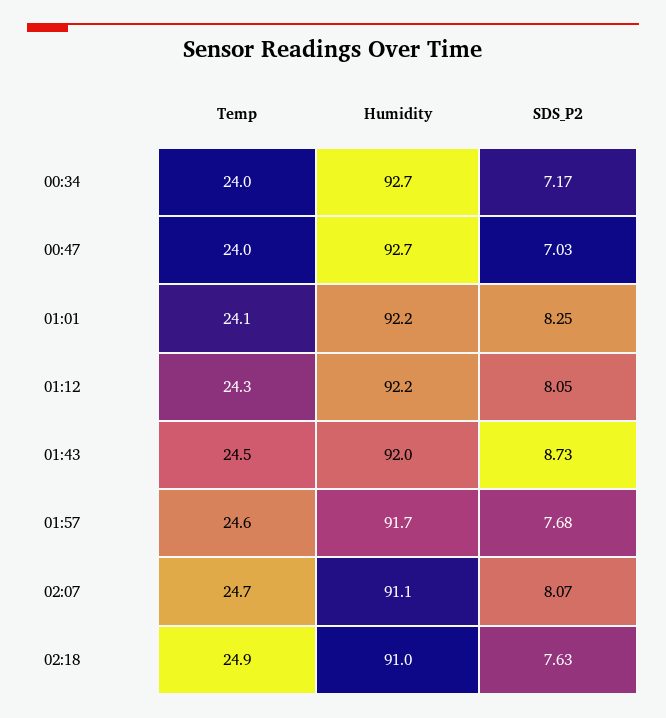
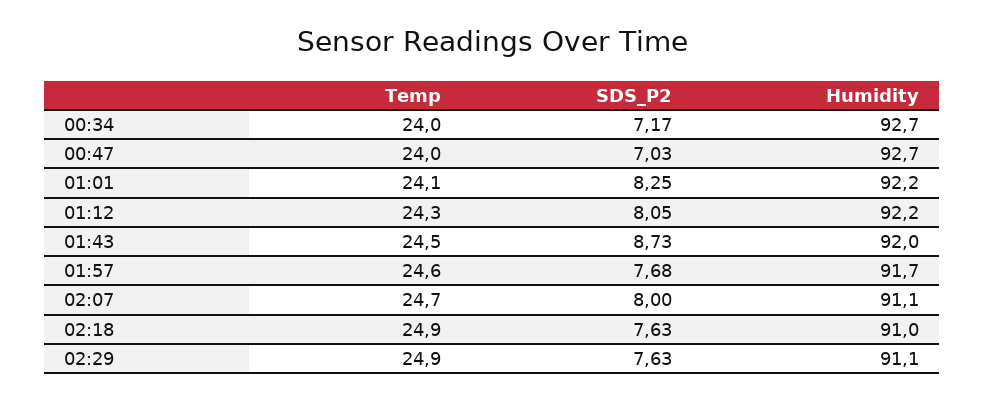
SDS_P2, 02:07: 8.07 -> 8
Temp, 02:29: none -> 24.9
SDS_P2, 02:29: none -> 7.63
Humidity, 02:29: none -> 91.1

